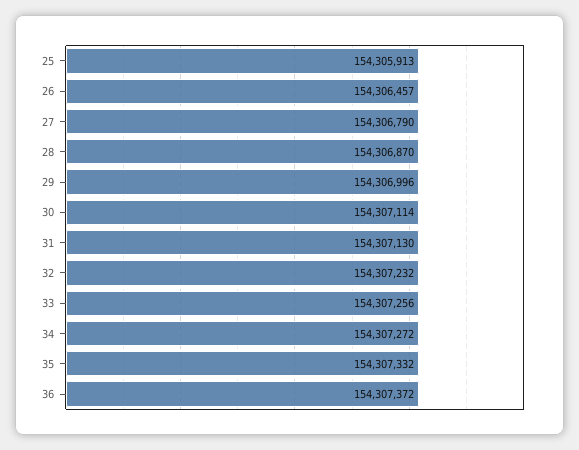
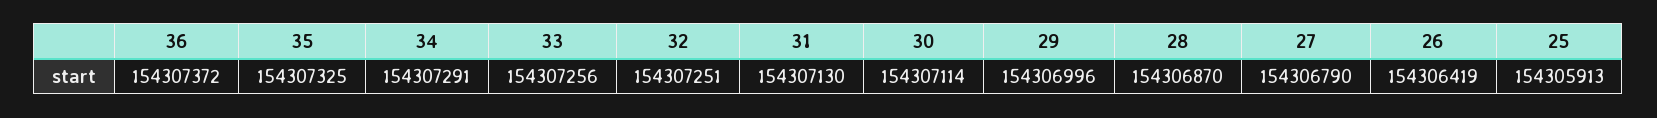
26: 154306457 -> 154306419
32: 154307232 -> 154307251
34: 154307272 -> 154307291
35: 154307332 -> 154307325

